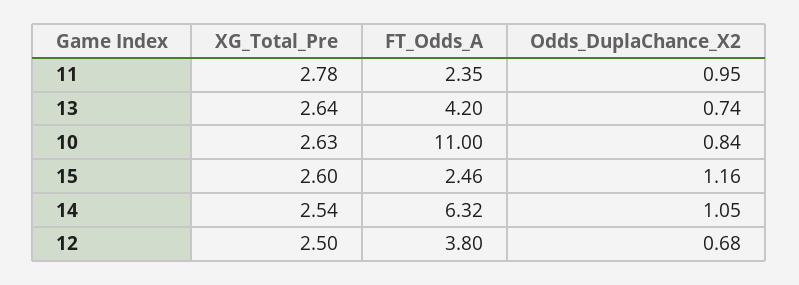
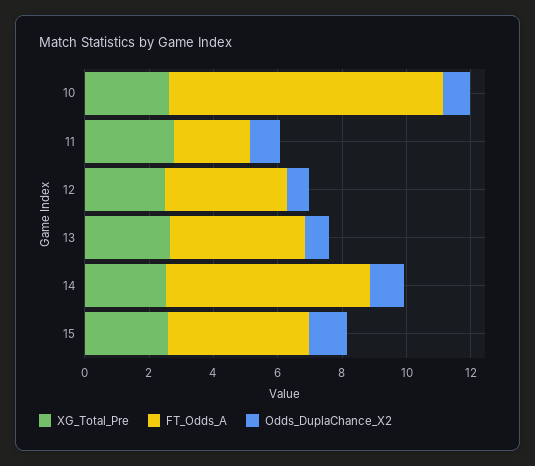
FT_Odds_A, 10: 11 -> 8.5
FT_Odds_A, 15: 2.46 -> 4.5

